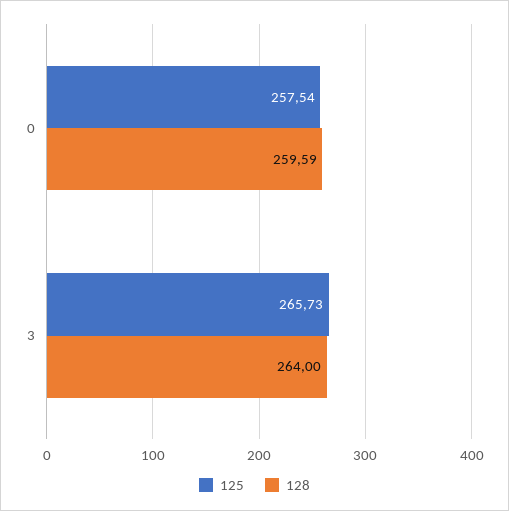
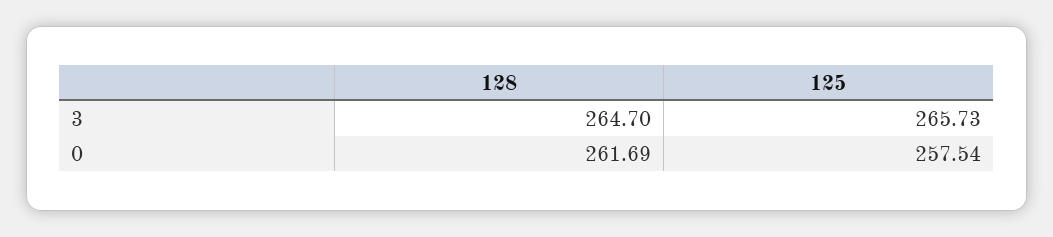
128, 0: 259.59 -> 261.69
128, 3: 264 -> 264.7

